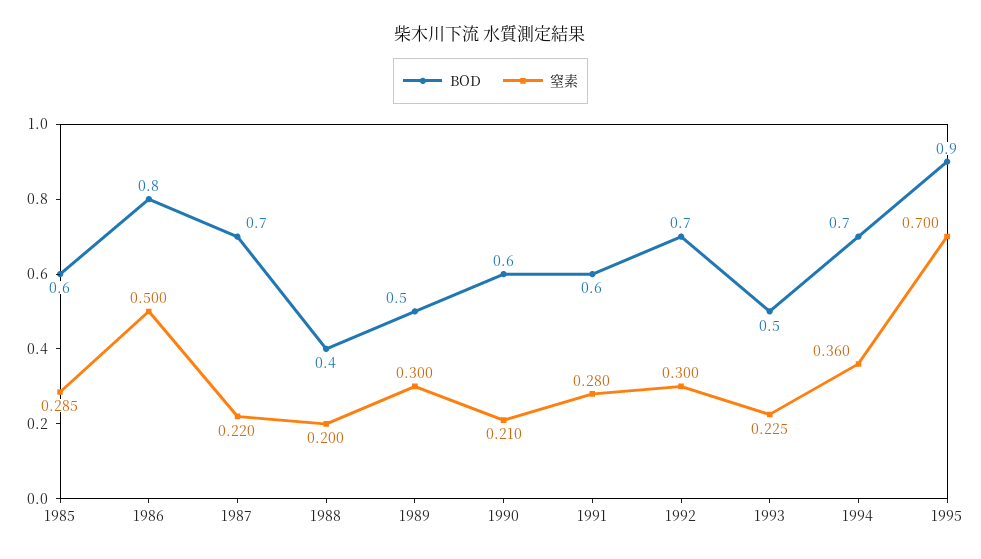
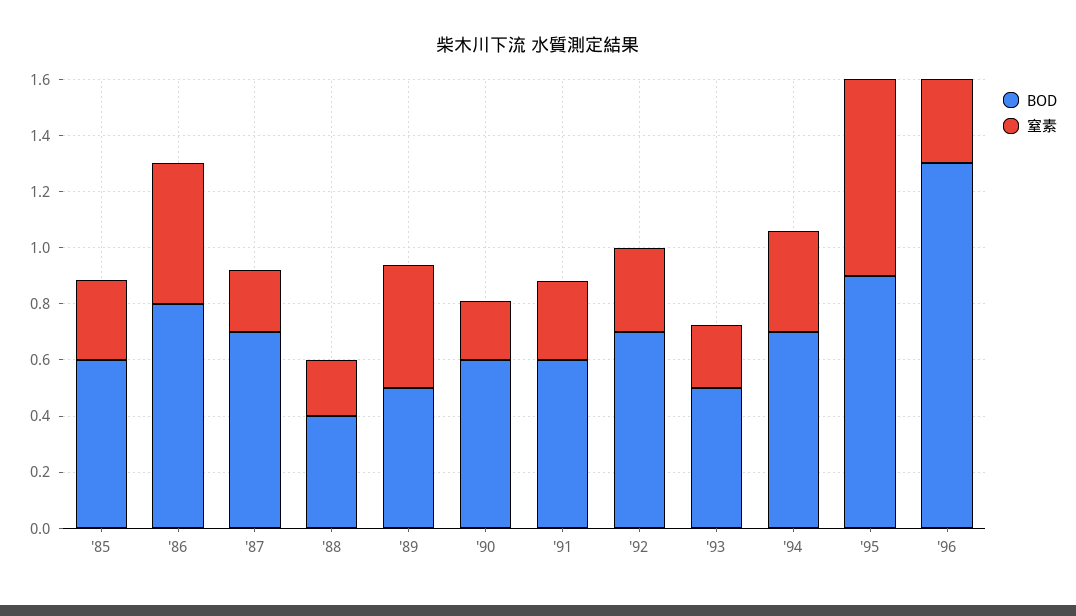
窒素, 1989: 0.3 -> 0.45
BOD, '96: none -> 1.3
窒素, '96: none -> 0.3

